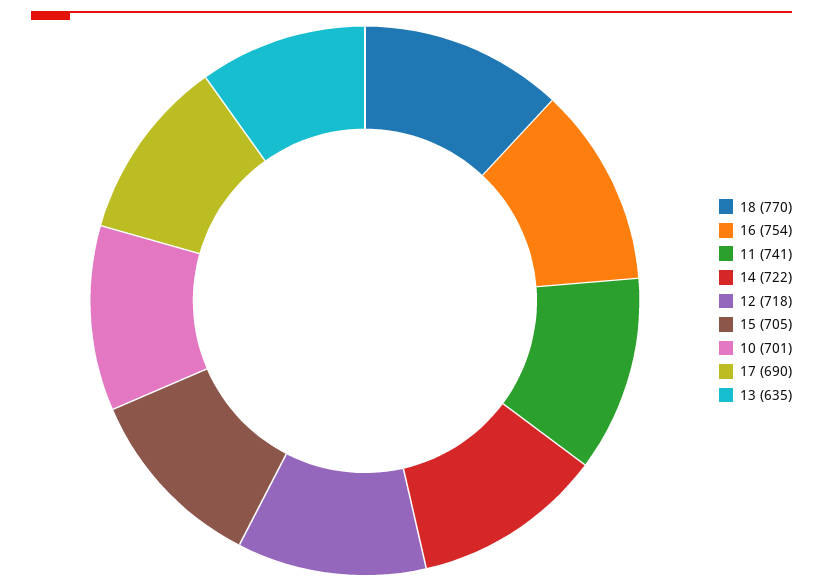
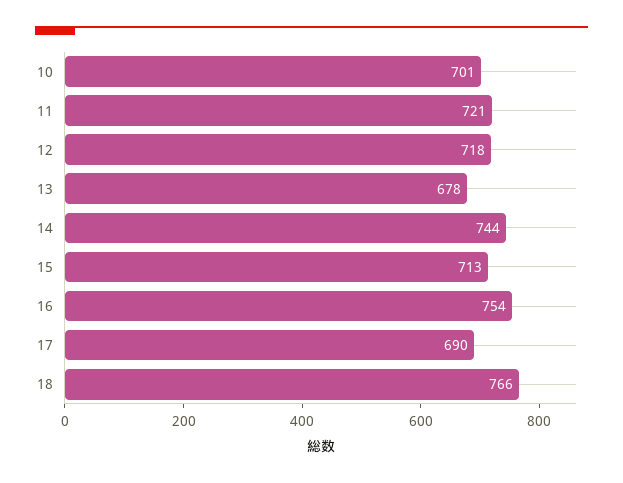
18: 770 -> 766
11: 741 -> 721
14: 722 -> 744
15: 705 -> 713
13: 635 -> 678

